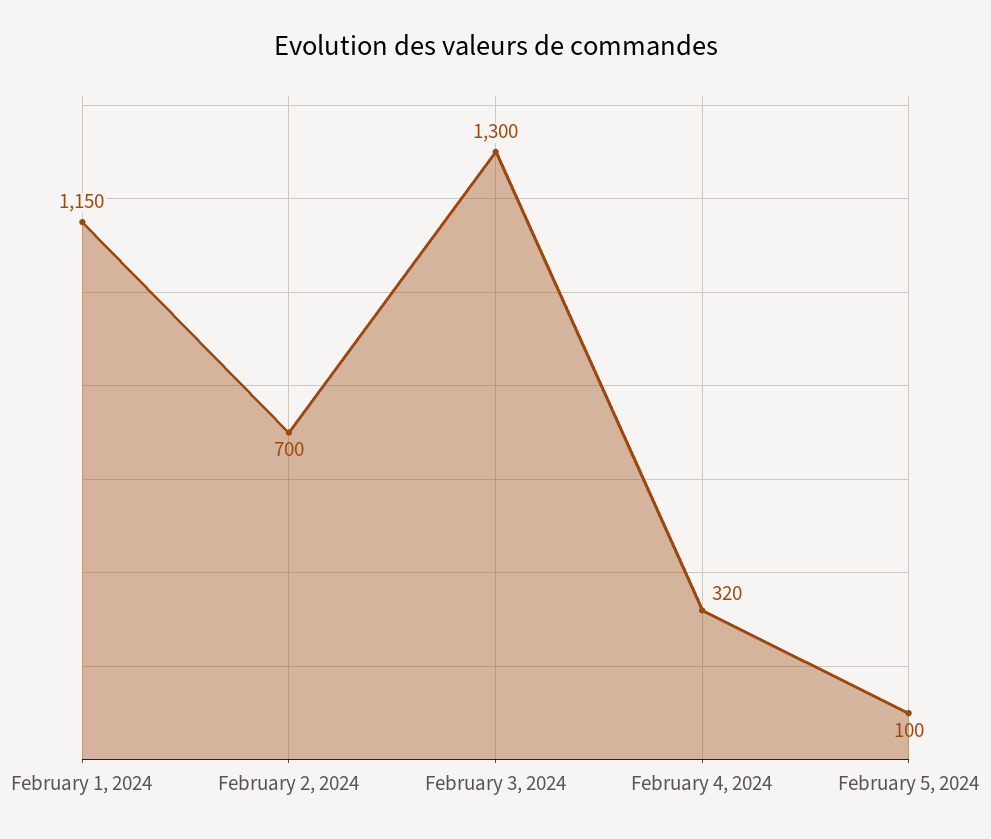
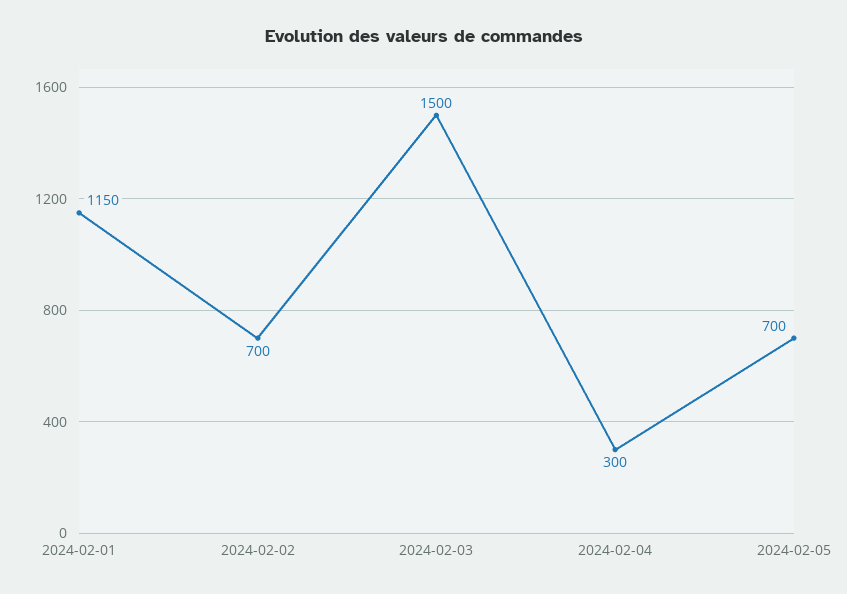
February 3, 2024: 1300 -> 1500
February 4, 2024: 320 -> 300
February 5, 2024: 100 -> 700

